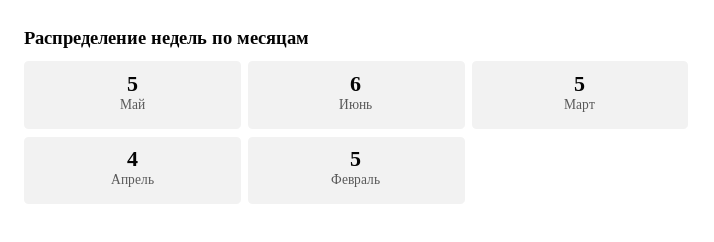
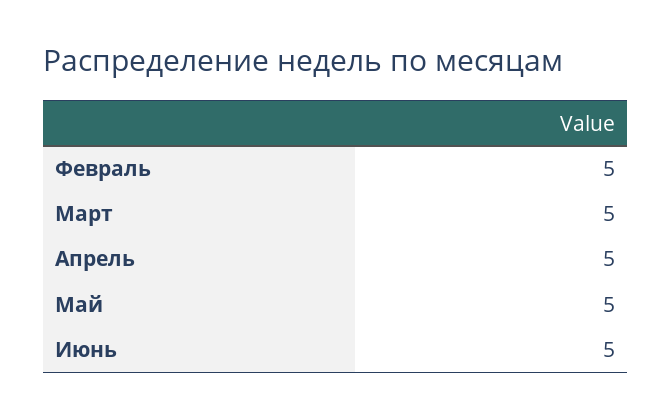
Июнь: 6 -> 5
Апрель: 4 -> 5

